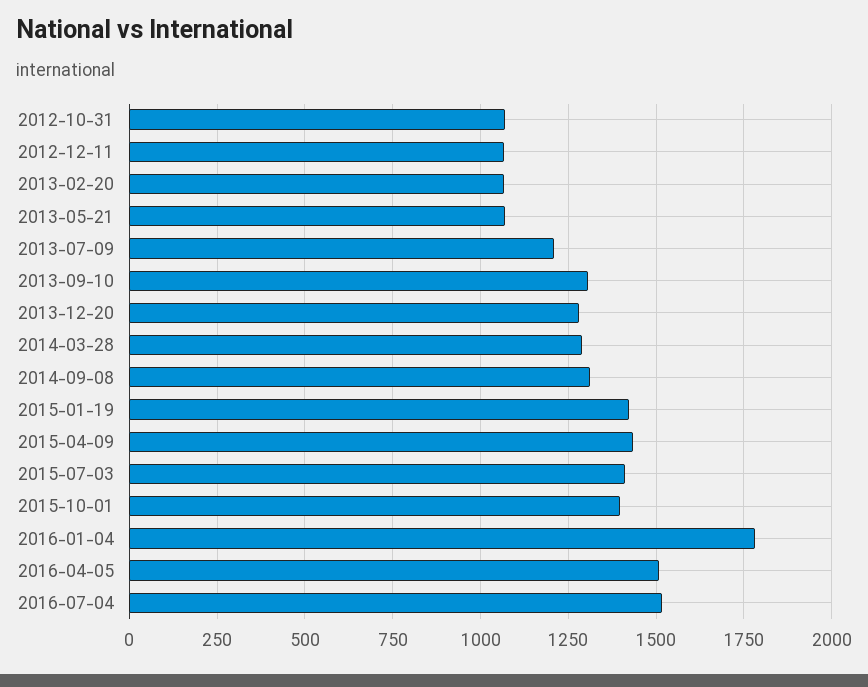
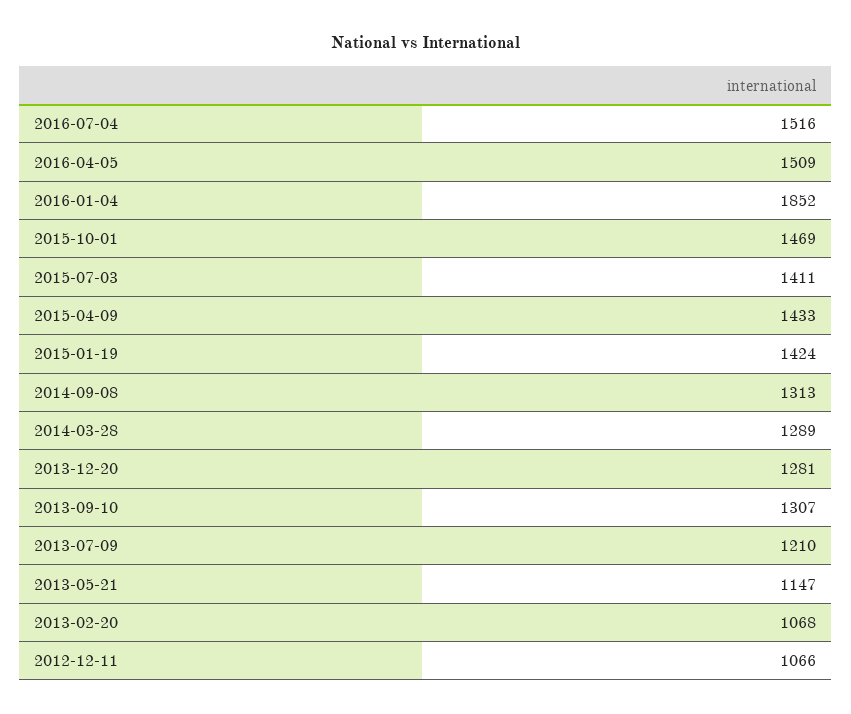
2012-10-31: 1075 -> none
2013-05-21: 1075 -> 1147
2015-10-01: 1400 -> 1469
2016-01-04: 1775 -> 1852

